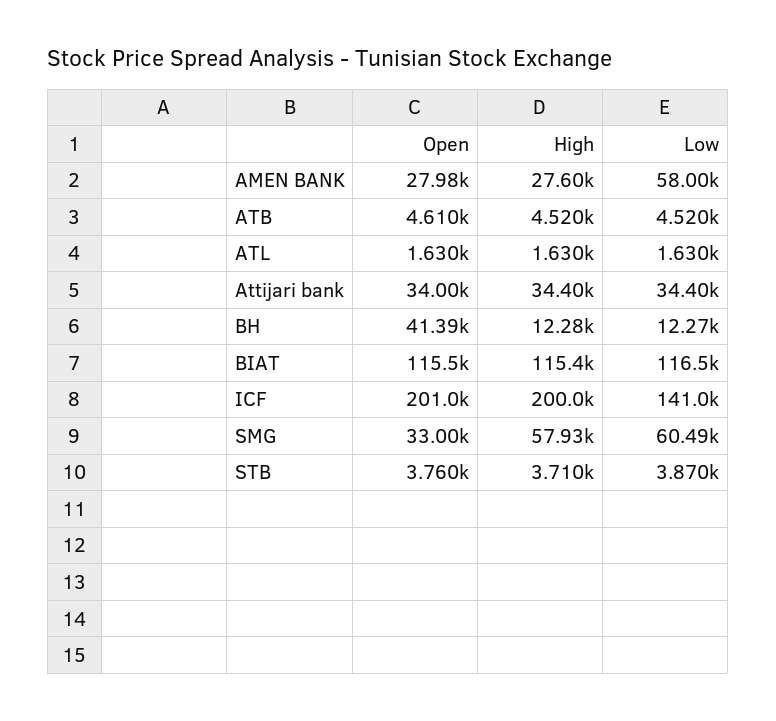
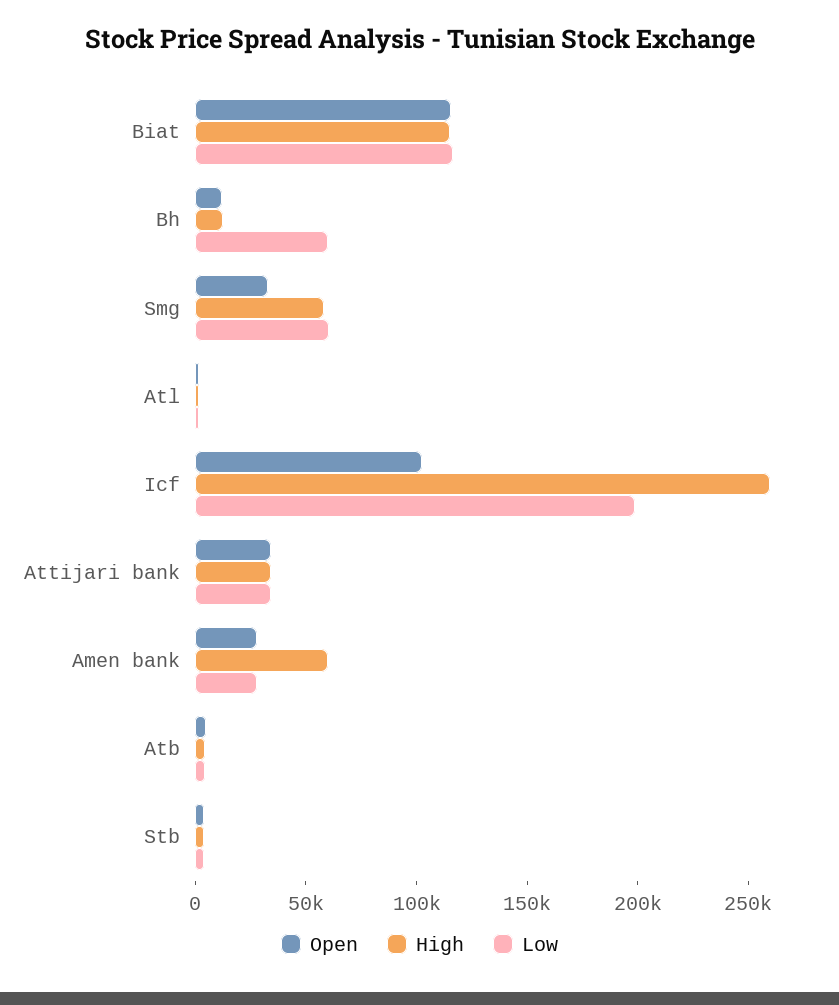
High, AMEN BANK: 27600 -> 60000
Low, AMEN BANK: 58000 -> 30000
Open, BH: 41390 -> 10000
Low, BH: 12270 -> 60000
Open, ICF: 201000 -> 100000
High, ICF: 200000 -> 260000
Low, ICF: 141000 -> 200000

